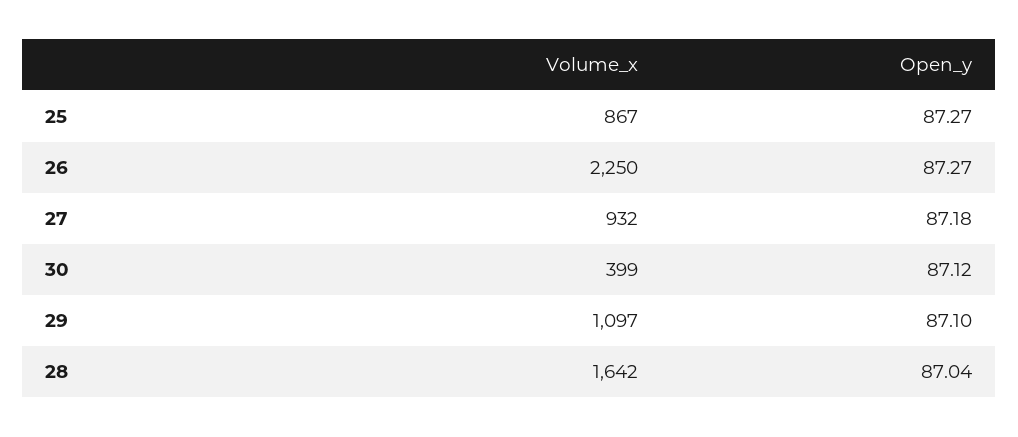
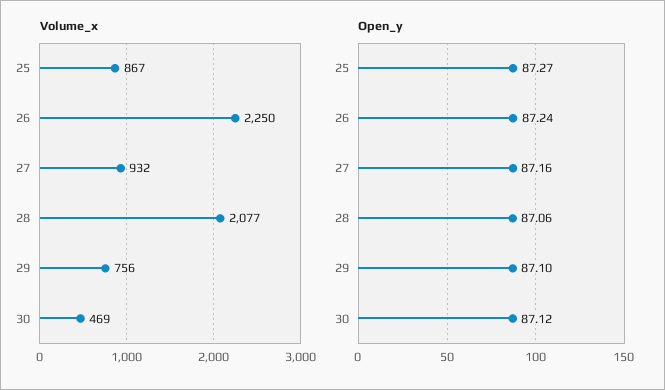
Open_y, 26: 87.27 -> 87.24
Open_y, 27: 87.18 -> 87.16
Volume_x, 30: 399 -> 469
Volume_x, 29: 1097 -> 756
Volume_x, 28: 1642 -> 2077
Open_y, 28: 87.04 -> 87.06

